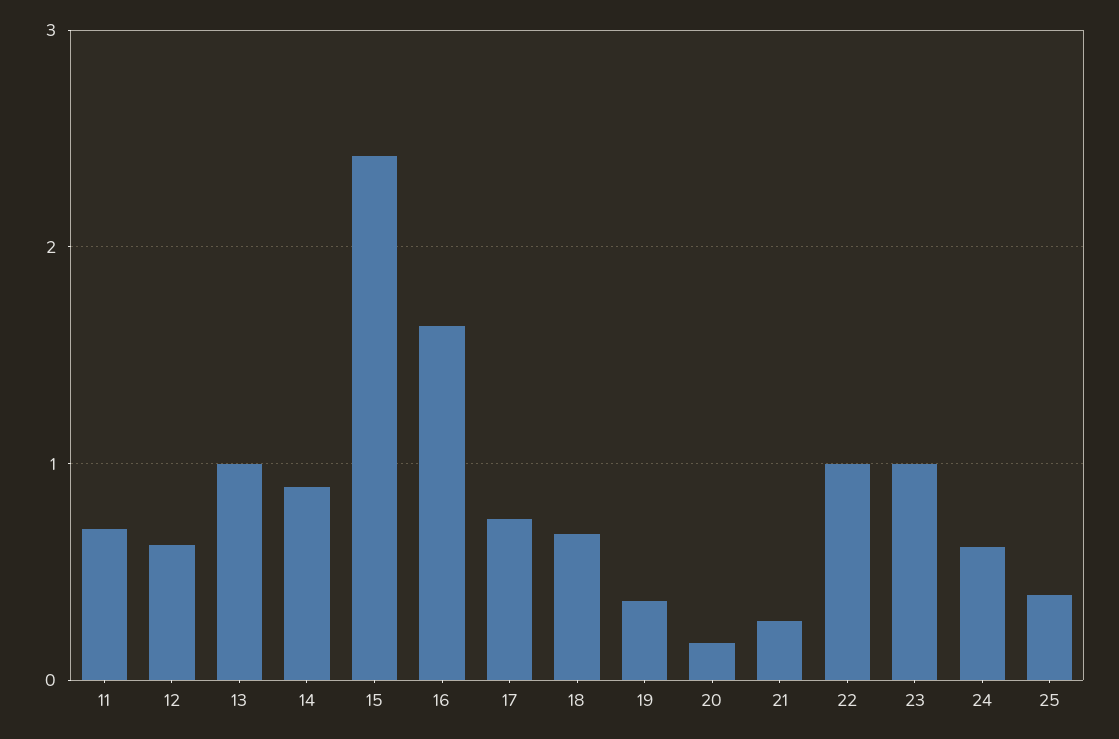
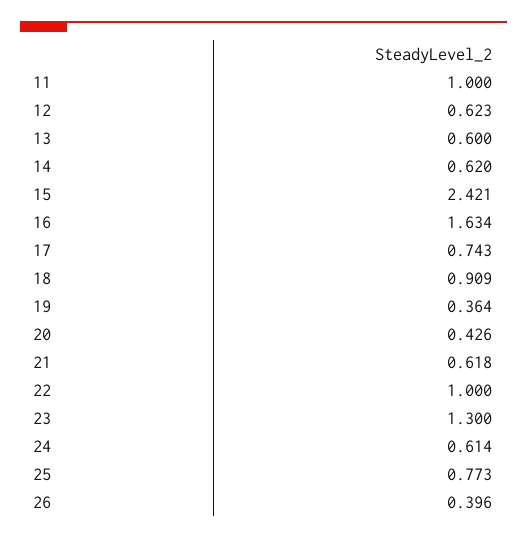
11: 0.7 -> 1
13: 1 -> 0.6
14: 0.9 -> 0.62
18: 0.7 -> 0.909
20: 0.2 -> 0.426
21: 0.3 -> 0.618
23: 1 -> 1.3
25: 0.4 -> 0.773
26: none -> 0.396

